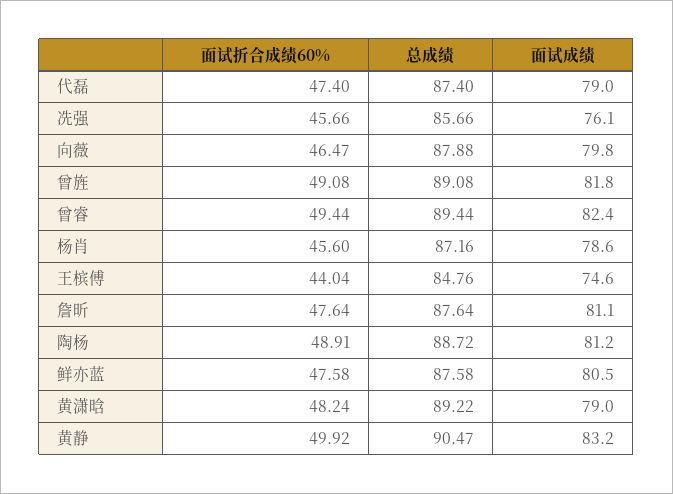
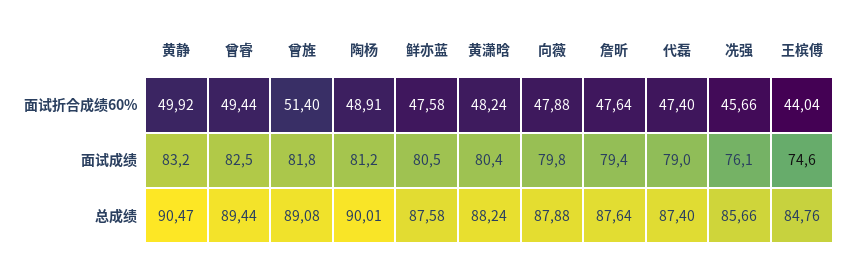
面试折合成绩60%, 向薇: 46.47 -> 47.88
面试折合成绩60%, 曾旌: 49.08 -> 51.4
面试成绩, 曾睿: 82.4 -> 82.5
面试折合成绩60%, 杨肖: 45.6 -> none
总成绩, 杨肖: 87.16 -> none
面试成绩, 杨肖: 78.6 -> none
面试成绩, 詹昕: 81.1 -> 79.4
总成绩, 陶杨: 88.72 -> 90.01
总成绩, 黄潇晗: 89.22 -> 88.24
面试成绩, 黄潇晗: 79 -> 80.4

